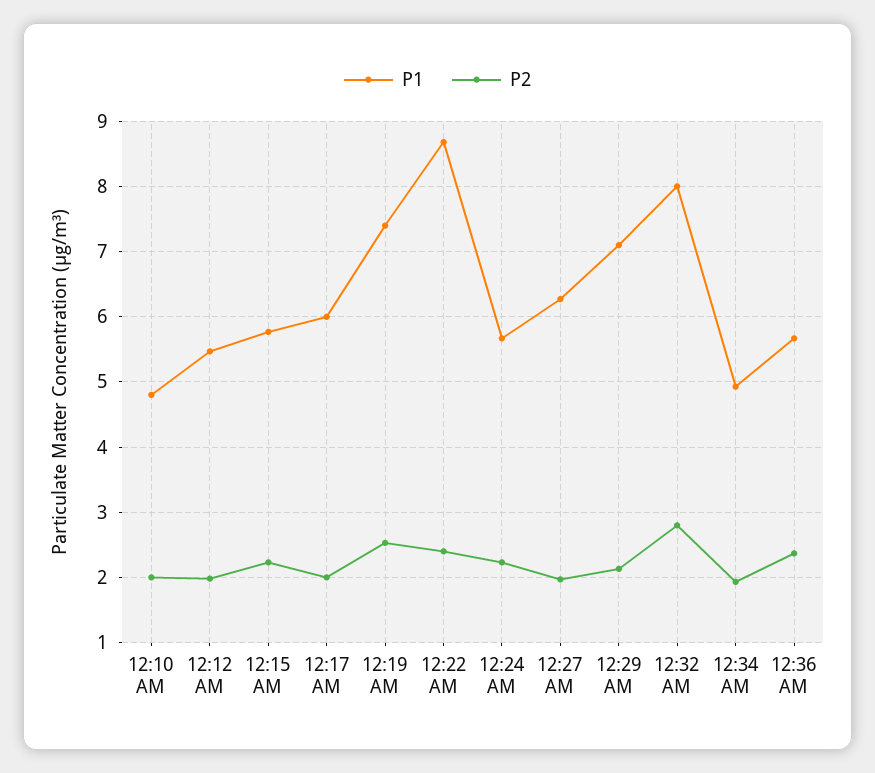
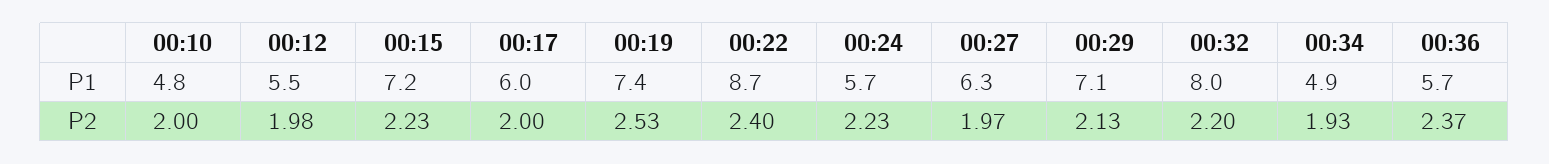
P1, 12:15 AM: 5.8 -> 7.2
P2, 12:32 AM: 2.8 -> 2.2

